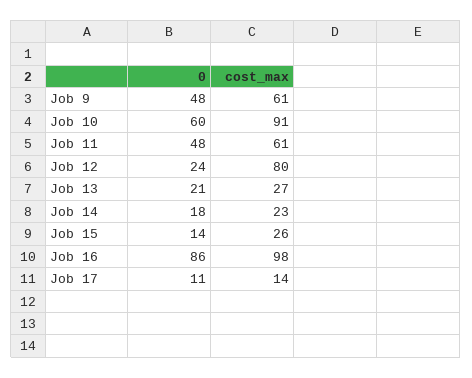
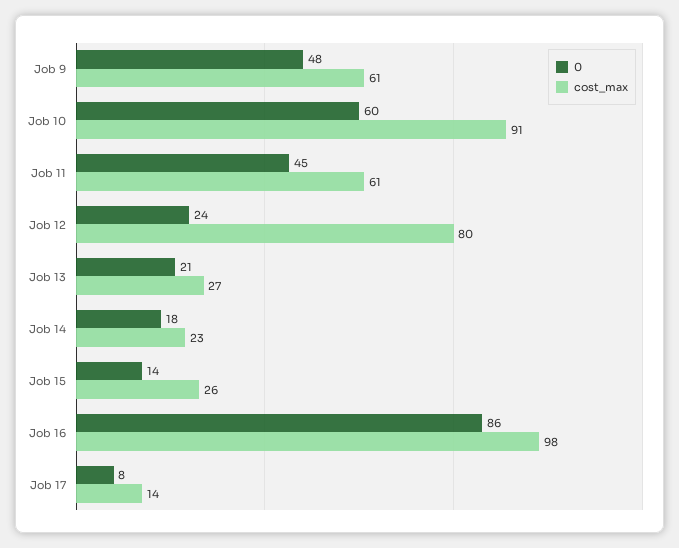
0, Job 11: 48 -> 45
0, Job 17: 11 -> 8

